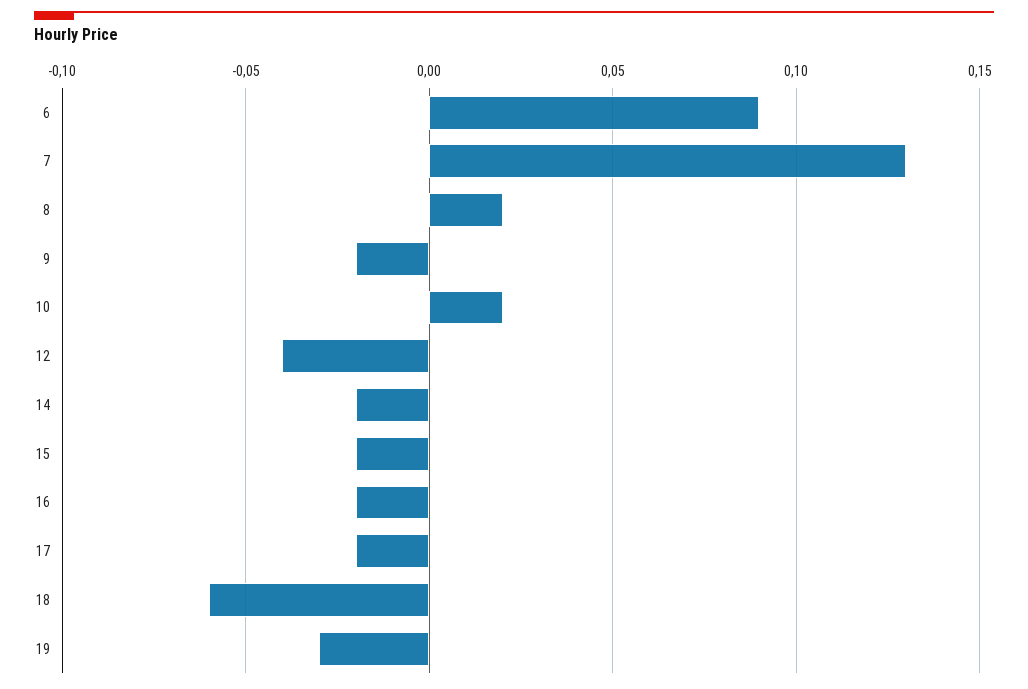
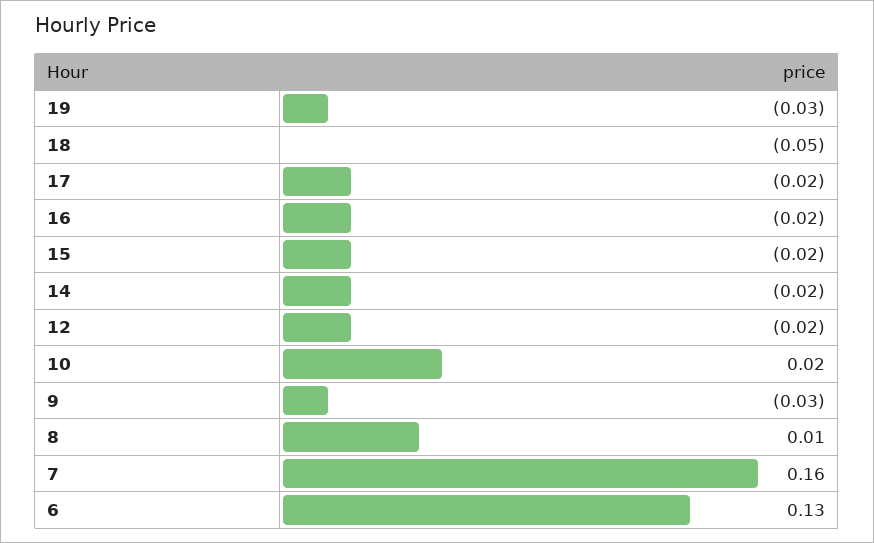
6: 0.09 -> 0.13
7: 0.13 -> 0.16
8: 0.02 -> 0.01
9: -0.02 -> -0.03
12: -0.04 -> -0.02
18: -0.06 -> -0.05

